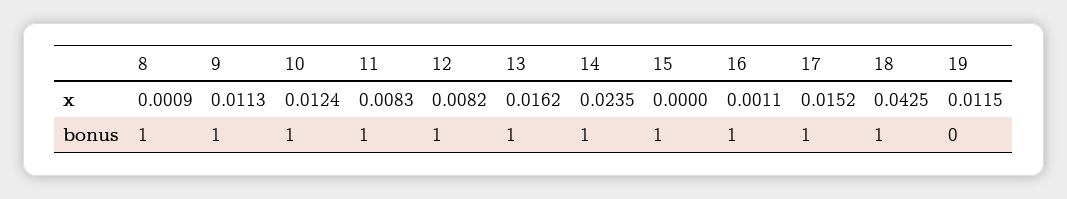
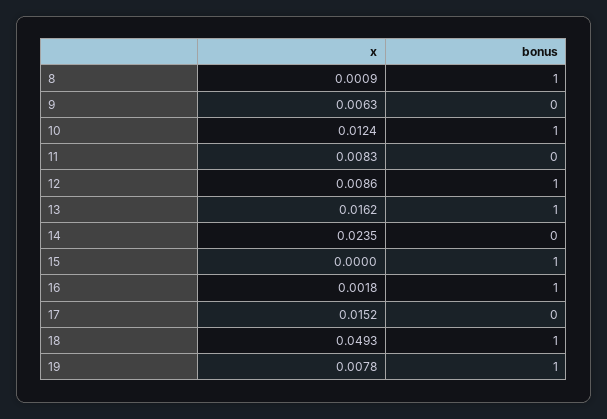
9, x: 0.0113 -> 0.0063
12, x: 0.0082 -> 0.0086
16, x: 0.0011 -> 0.0018
18, x: 0.0425 -> 0.0493
19, x: 0.0115 -> 0.0078
9, bonus: 1 -> 0
11, bonus: 1 -> 0
14, bonus: 1 -> 0
17, bonus: 1 -> 0
19, bonus: 0 -> 1

